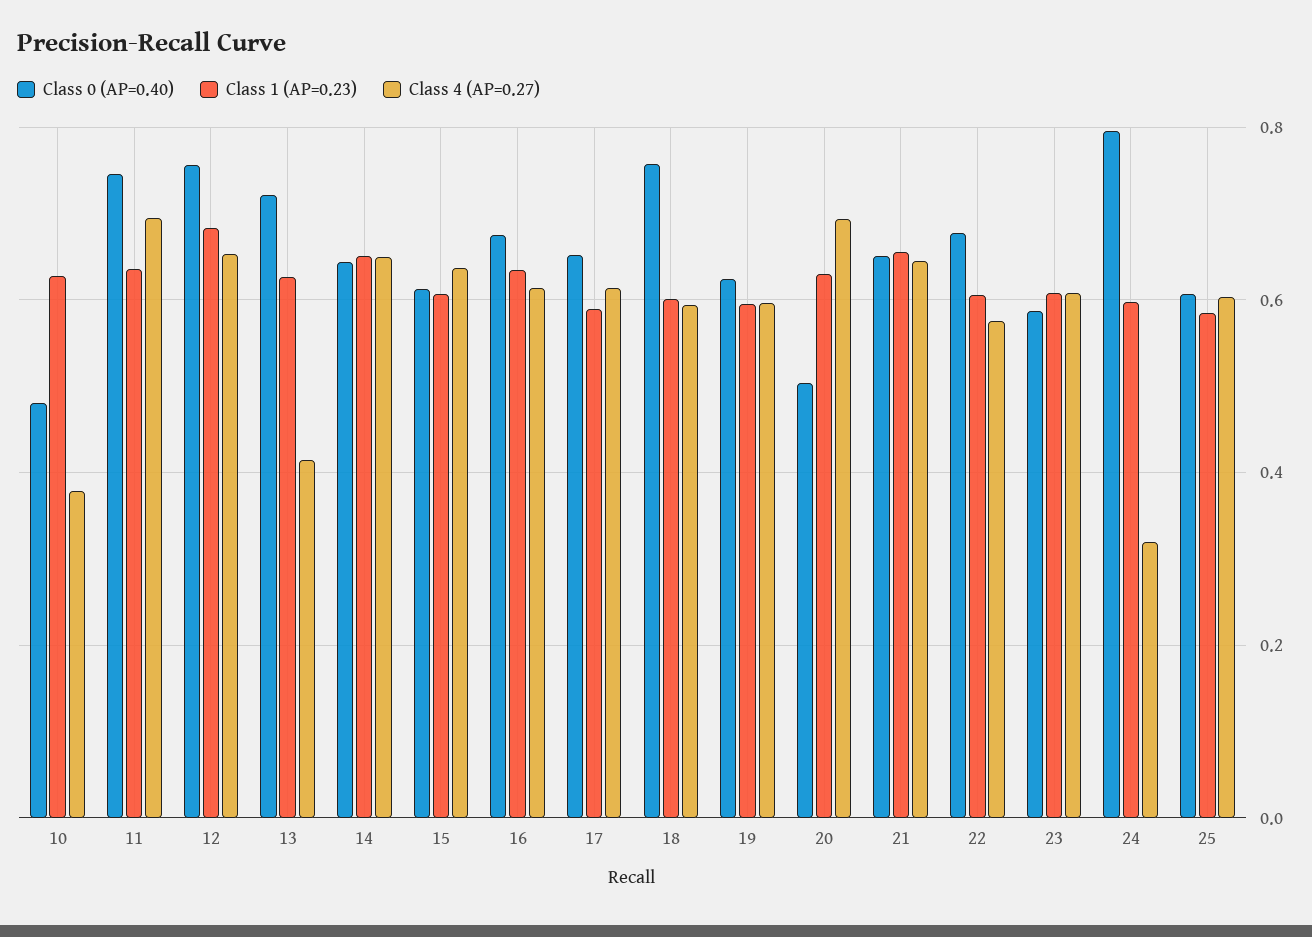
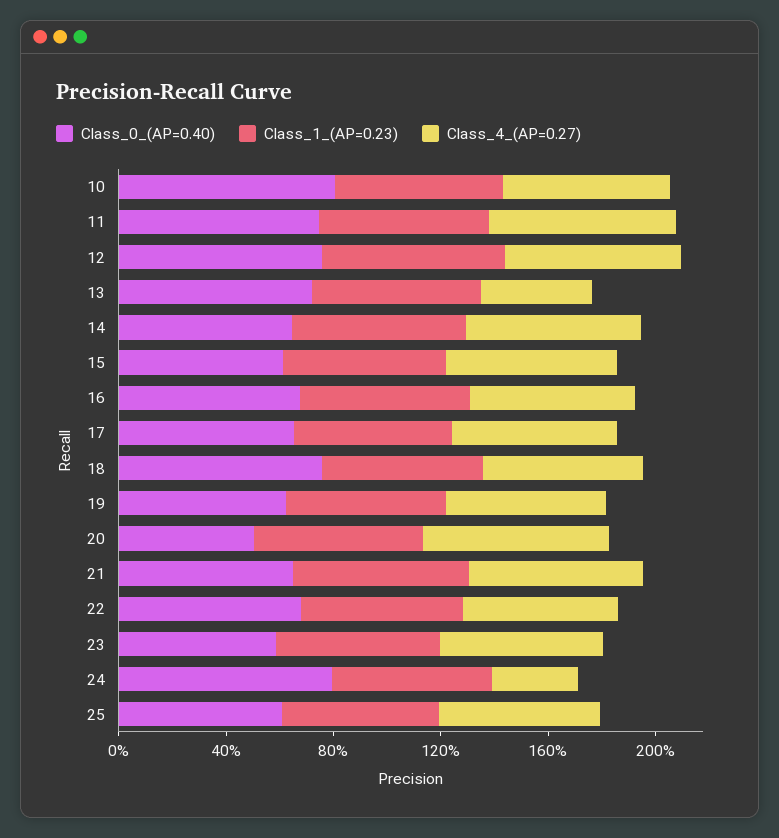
Class 0 (AP=0.40), 10: 0.48 -> 0.8
Class 4 (AP=0.27), 10: 0.38 -> 0.6

